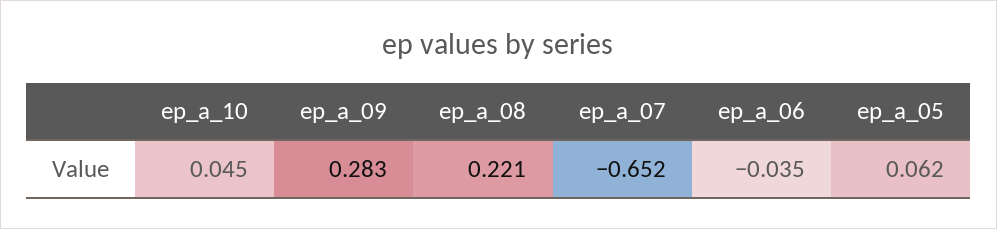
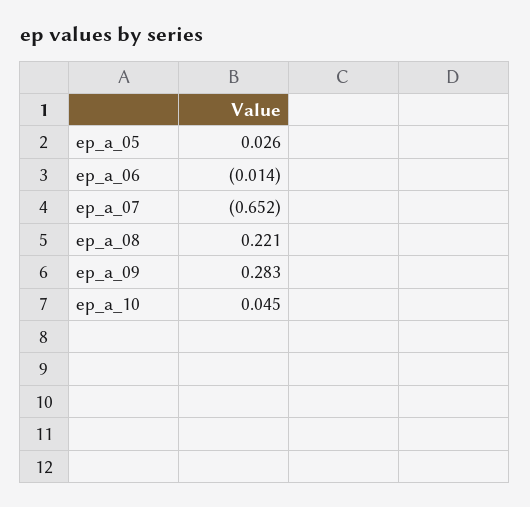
ep_a_06: -0.035 -> -0.014
ep_a_05: 0.062 -> 0.026

